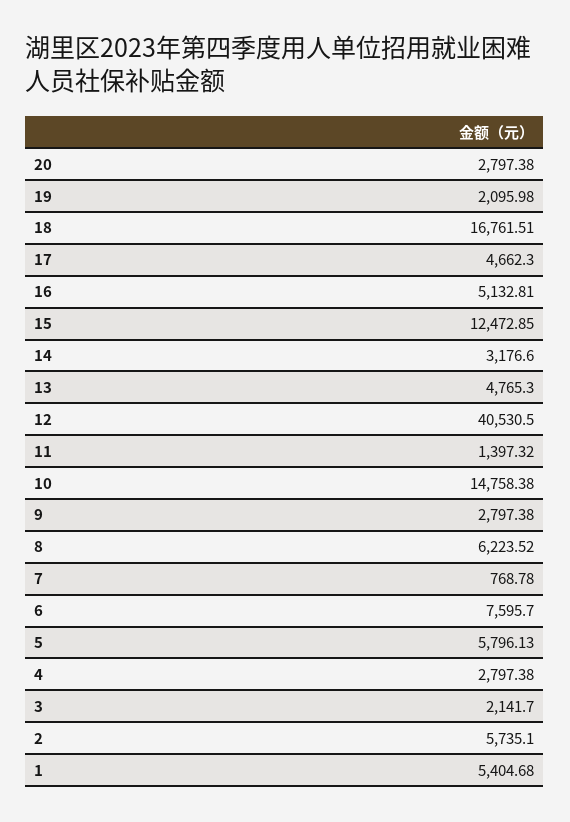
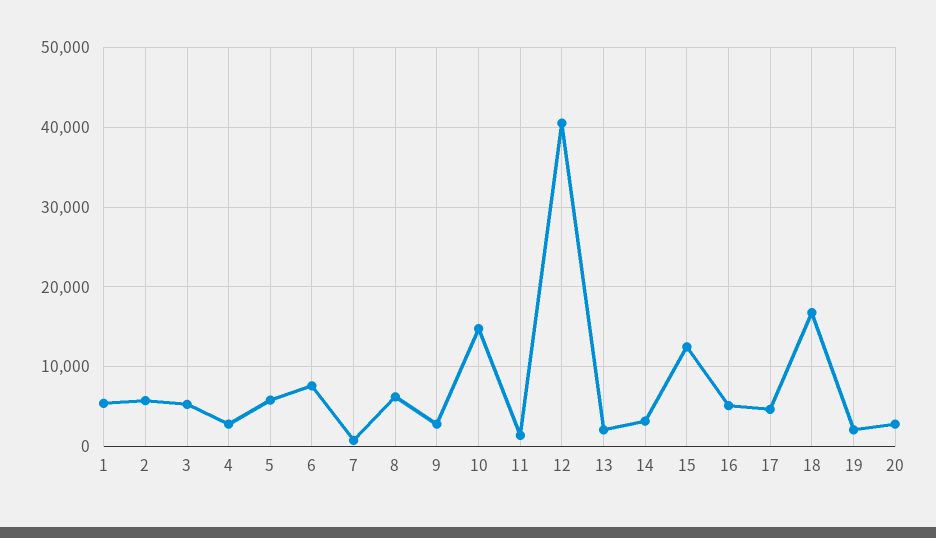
13: 4765.3 -> 2000
3: 2141.7 -> 5000

